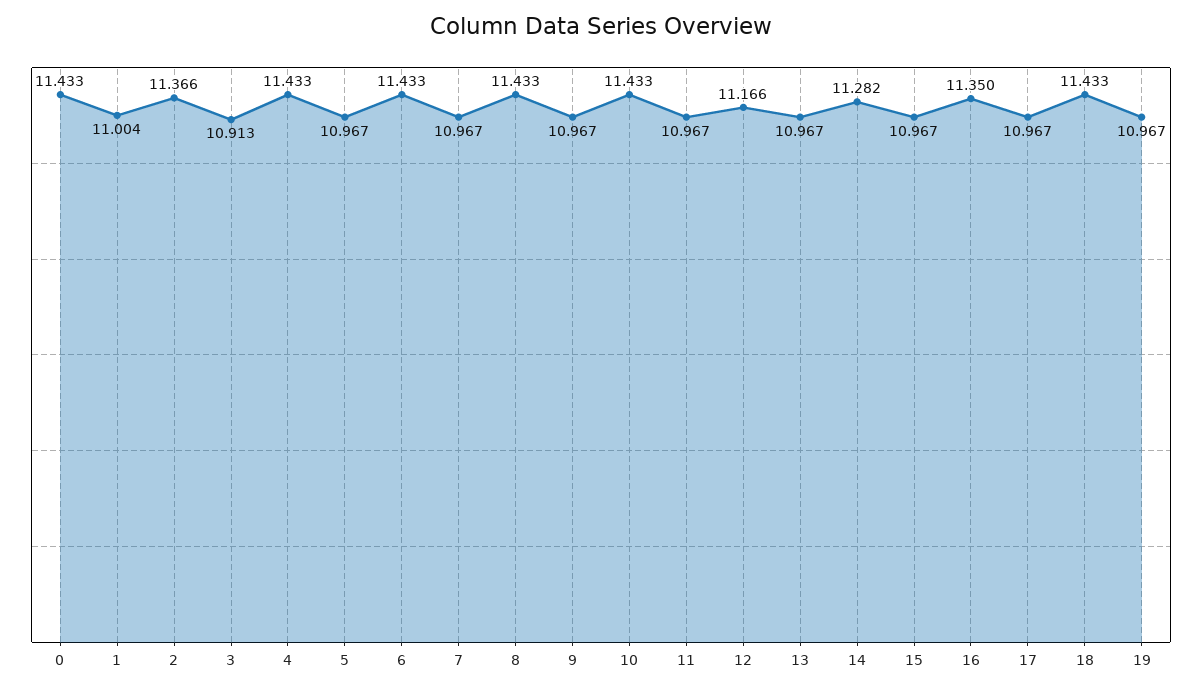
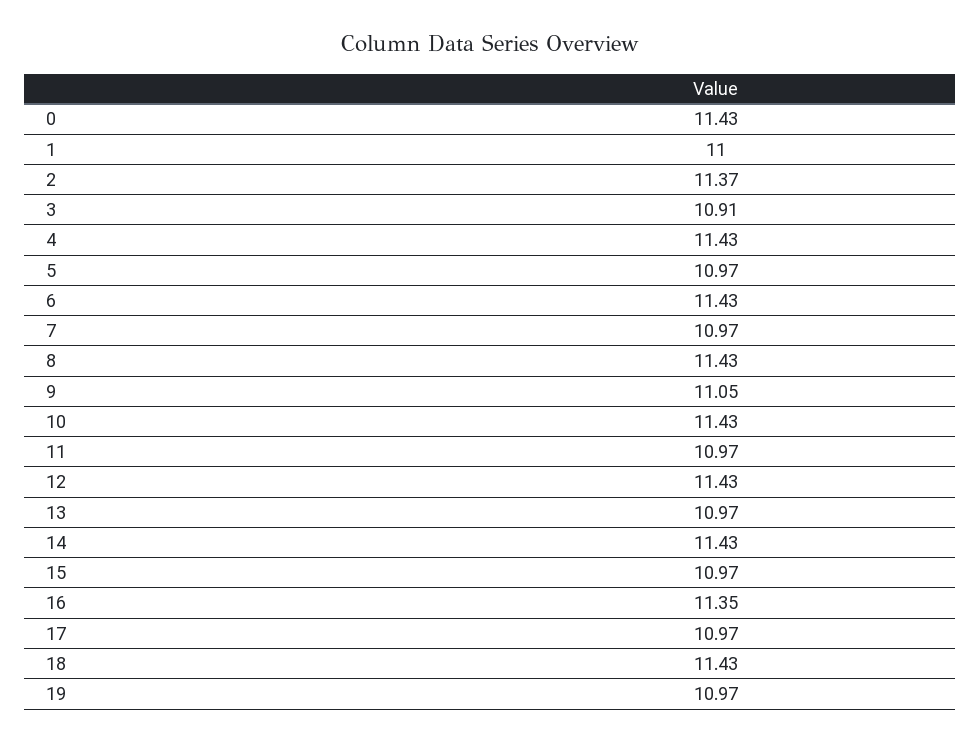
9: 10.967 -> 11.05
12: 11.166 -> 11.43
14: 11.282 -> 11.43

